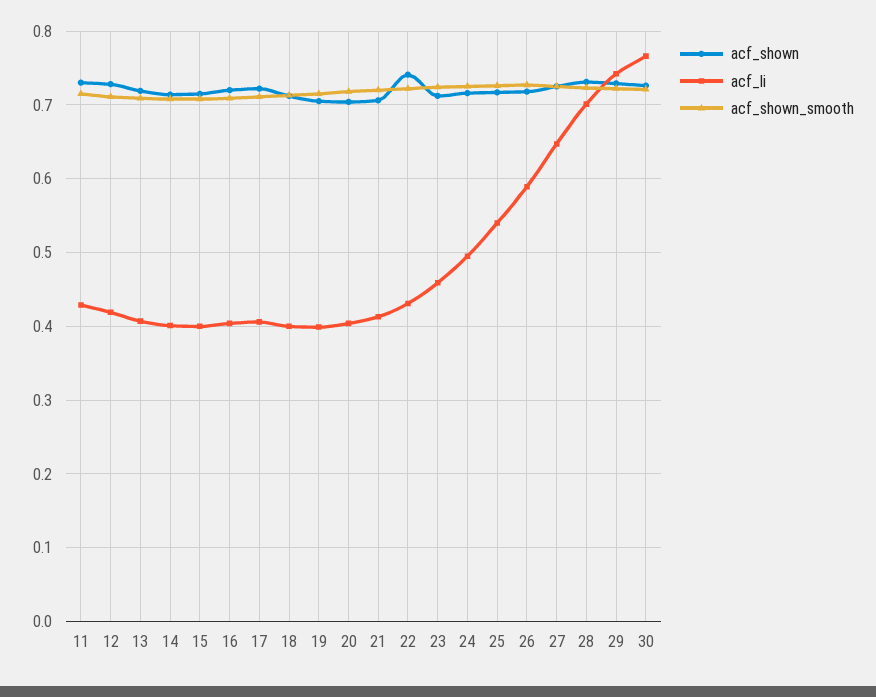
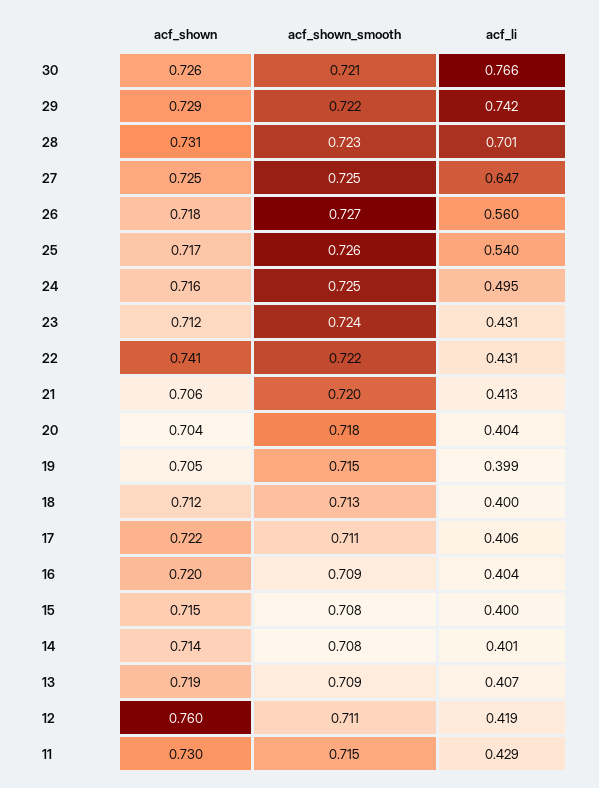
acf_shown, 12: 0.73 -> 0.76
acf_li, 23: 0.46 -> 0.431
acf_li, 26: 0.59 -> 0.56

